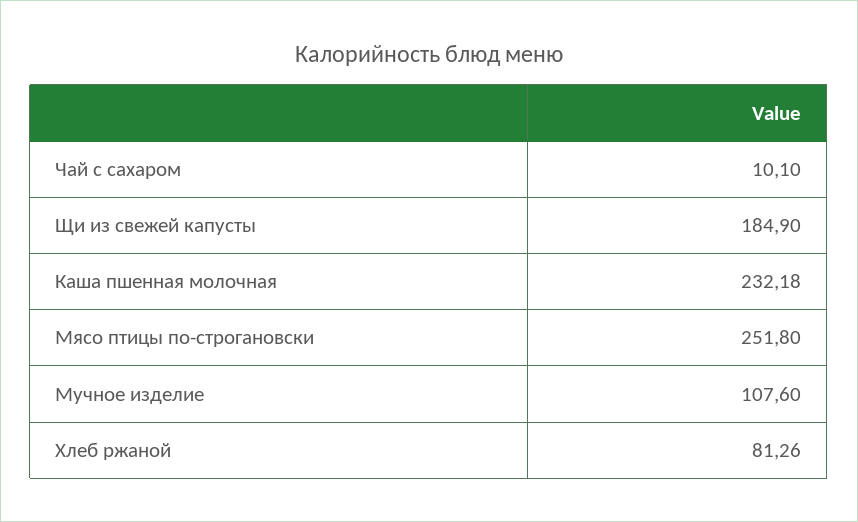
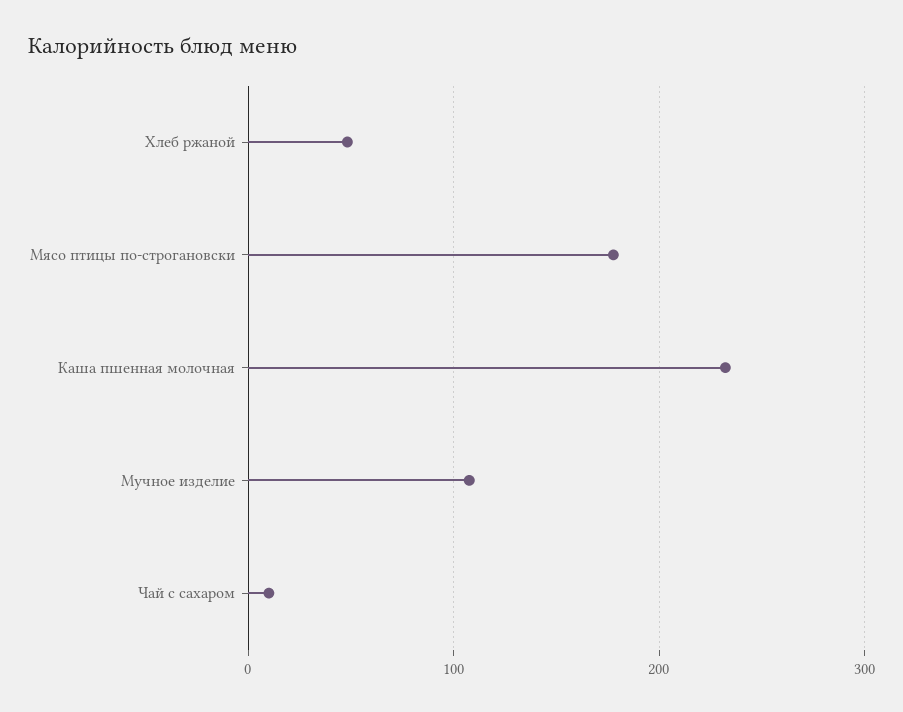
Щи из свежей капусты: 184.9 -> none
Мясо птицы по-строгановски: 251.8 -> 180
Хлеб ржаной: 81.26 -> 50

